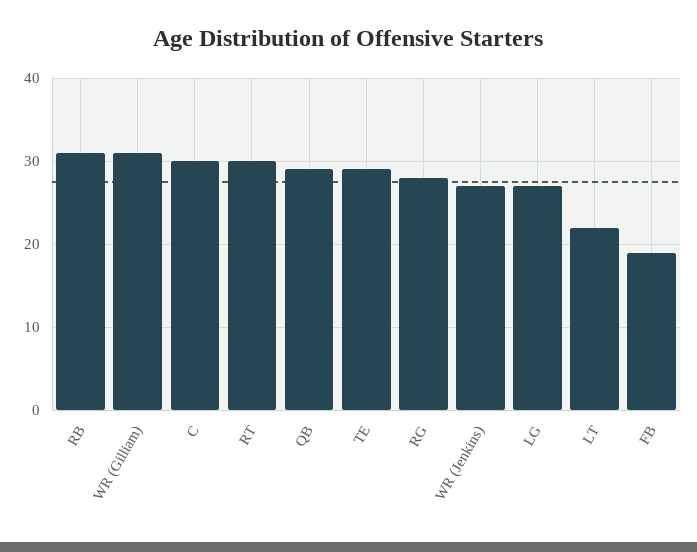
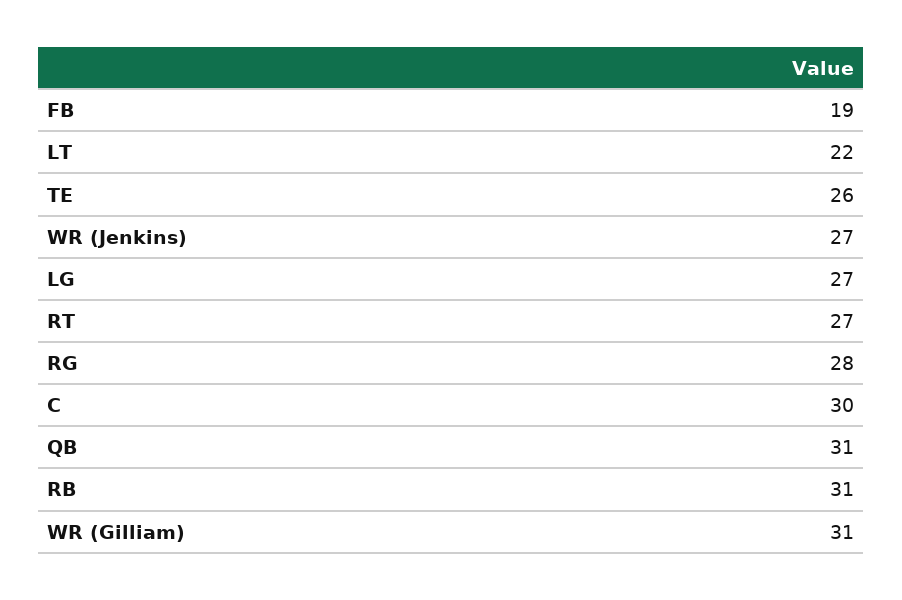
RT: 30 -> 27
QB: 29 -> 31
TE: 29 -> 26

